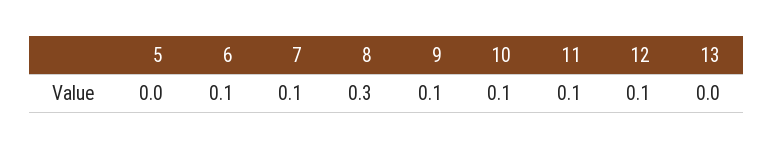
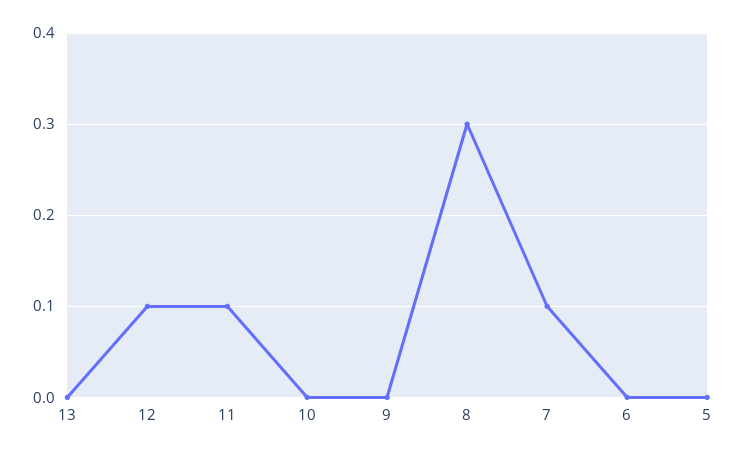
6: 0.1 -> 0
9: 0.1 -> 0
10: 0.1 -> 0

